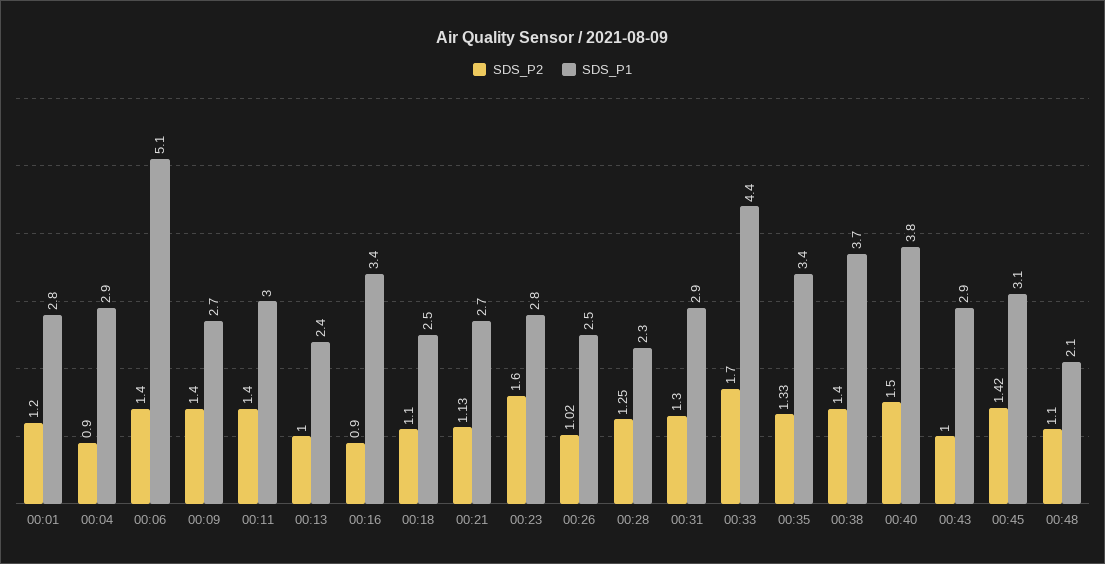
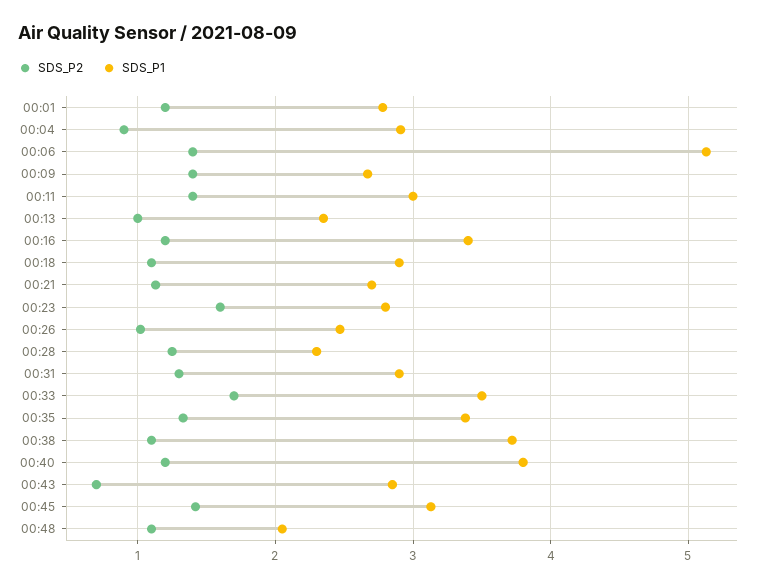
SDS_P2, 00:16: 0.9 -> 1.2
SDS_P1, 00:18: 2.5 -> 2.9
SDS_P1, 00:33: 4.4 -> 3.5
SDS_P2, 00:38: 1.4 -> 1.1
SDS_P2, 00:40: 1.5 -> 1.2
SDS_P2, 00:43: 1 -> 0.7

